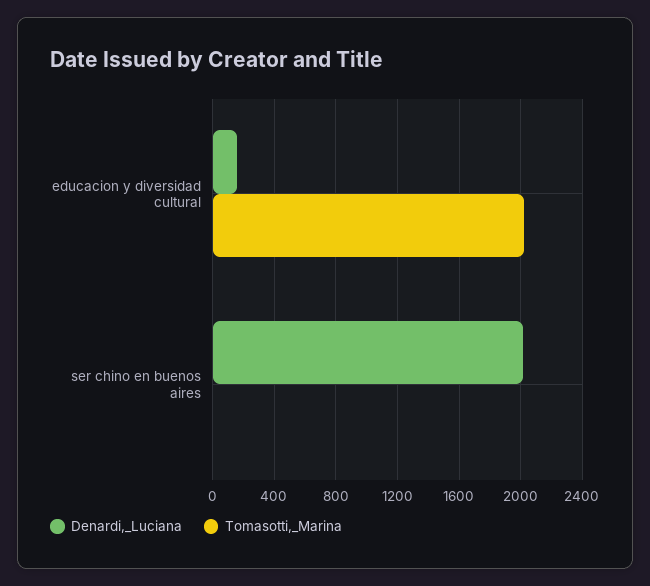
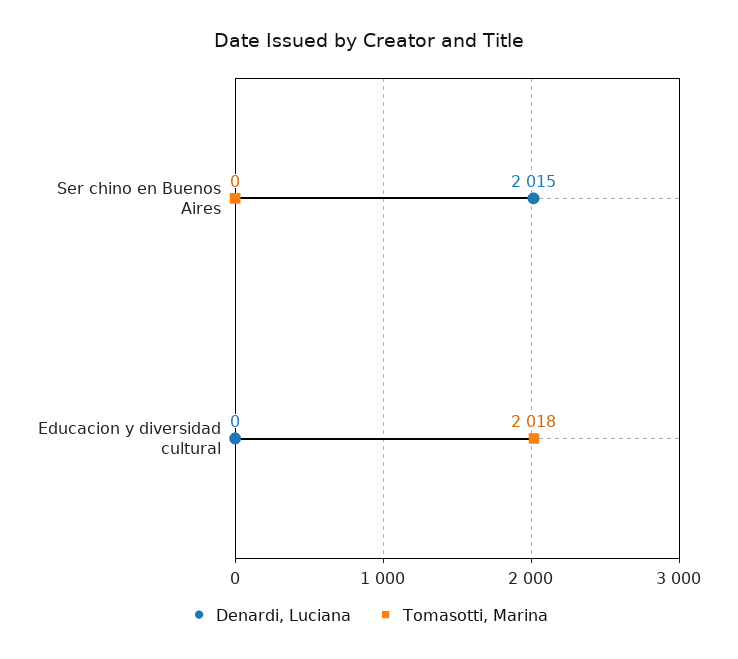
Denardi,_Luciana, educacion y diversidad cultural: 150 -> 0

